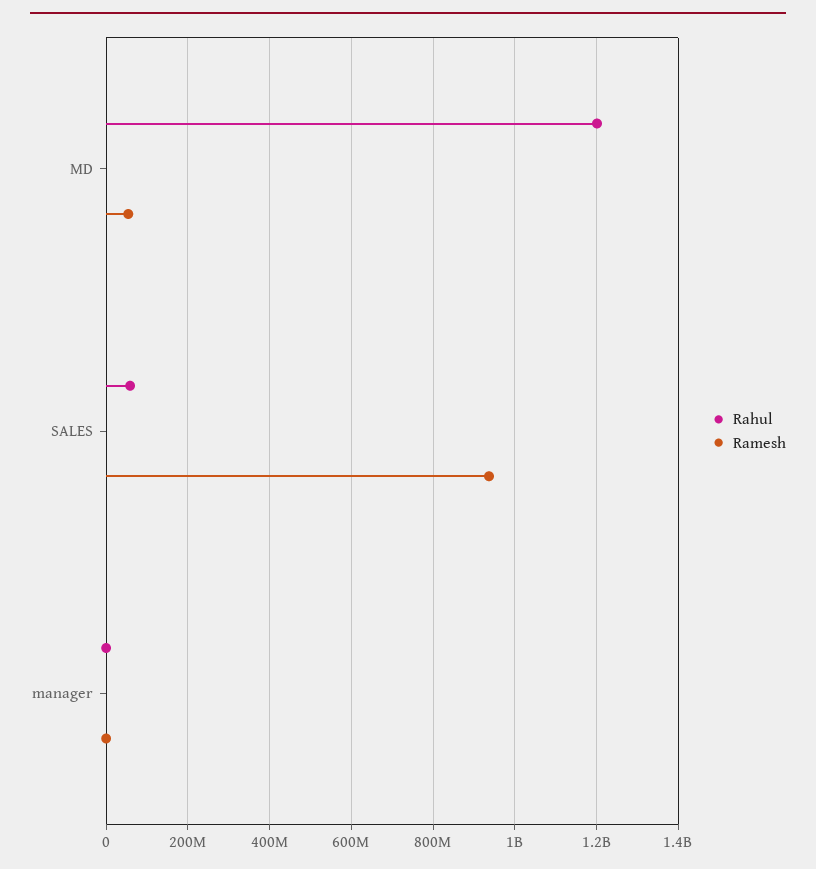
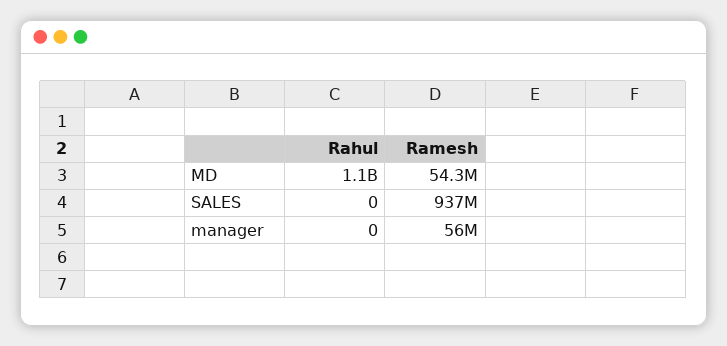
Rahul, MD: 1200000000 -> 1100000000
Rahul, SALES: 60000000 -> 0
Ramesh, manager: 0 -> 56000000

